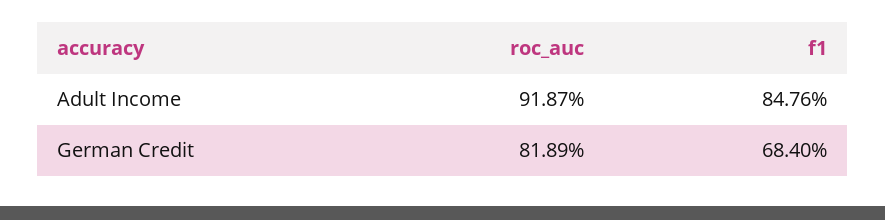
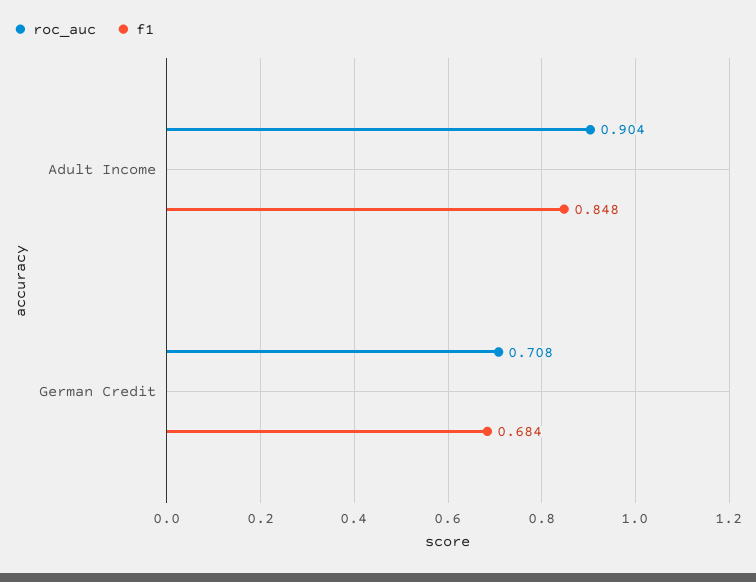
roc_auc, Adult Income: 0.9187 -> 0.904
roc_auc, German Credit: 0.8189 -> 0.708

